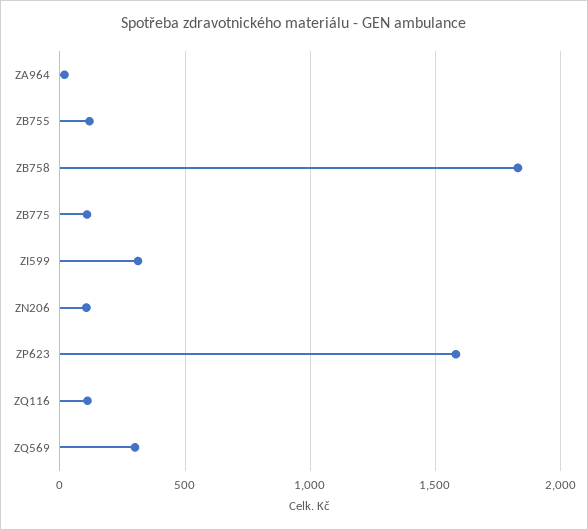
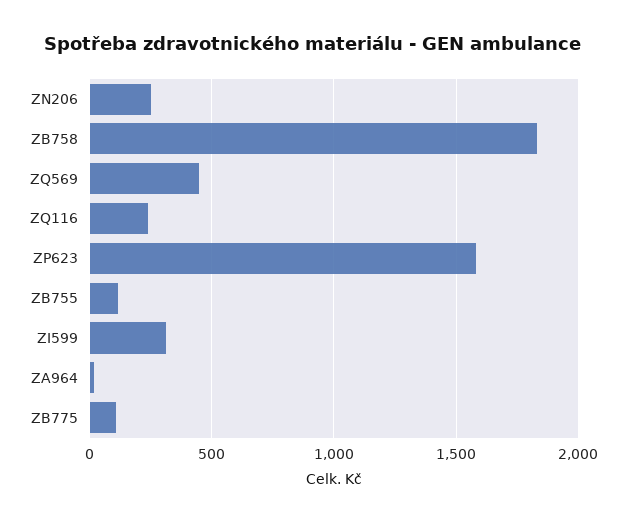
ZN206: 100 -> 250
ZQ116: 100 -> 250
ZQ569: 300 -> 450

